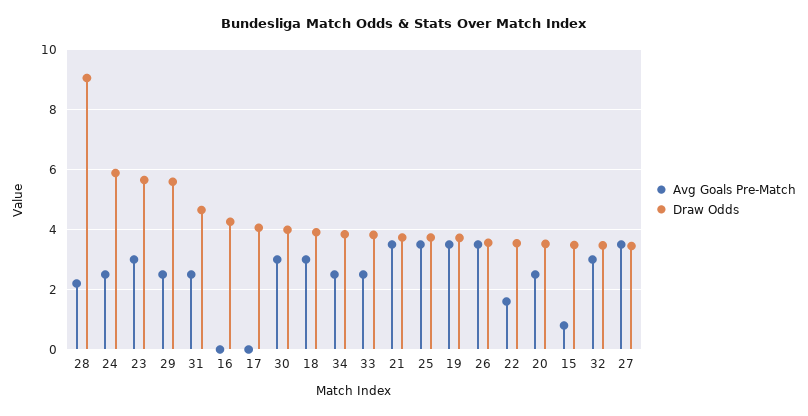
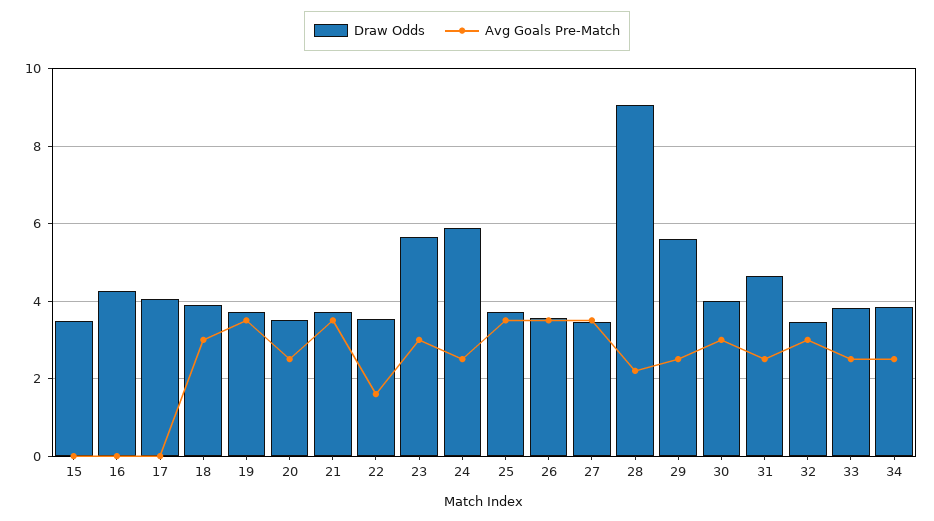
Avg Goals Pre-Match, 15: 0.8 -> 0

